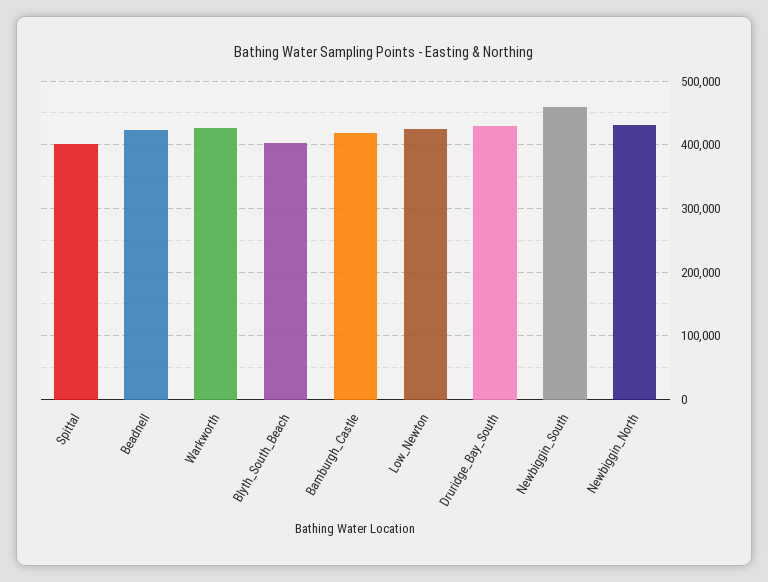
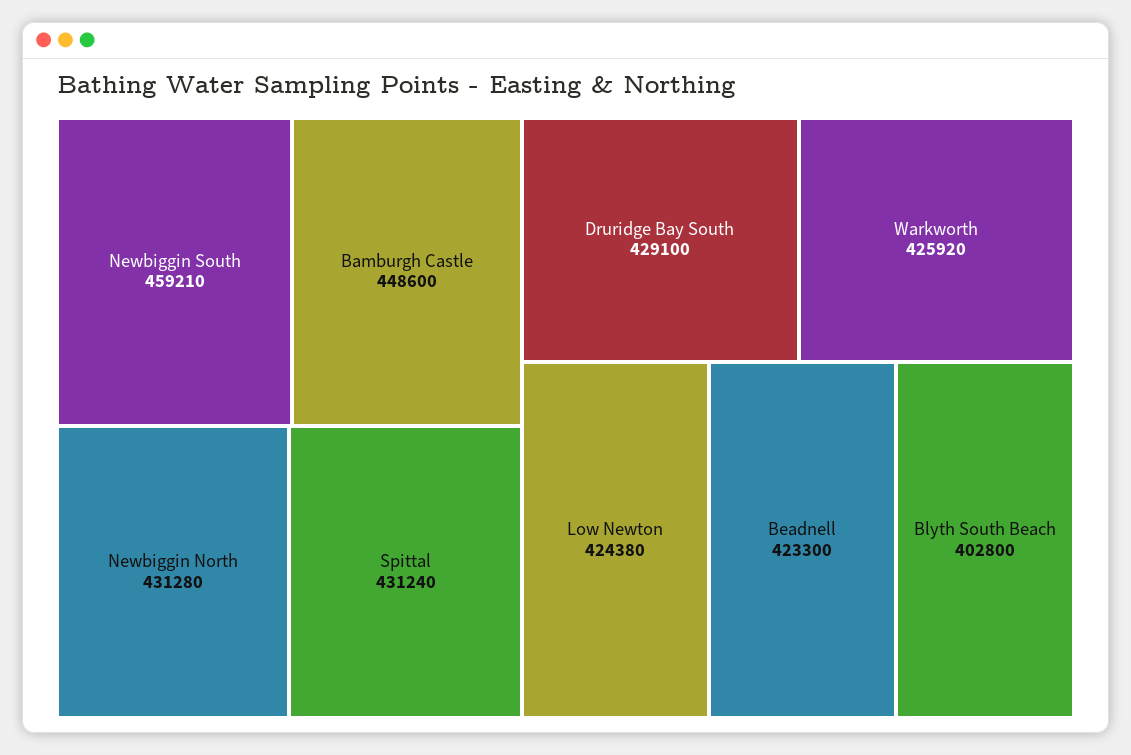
Spittal: 400000 -> 431240
Bamburgh_Castle: 420000 -> 448600

